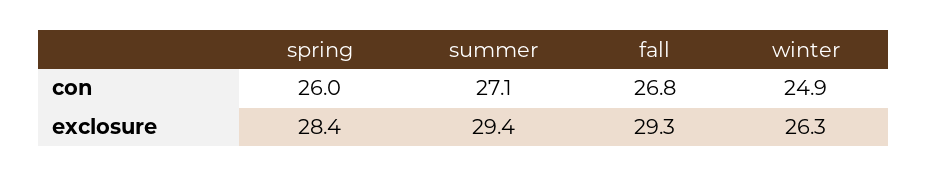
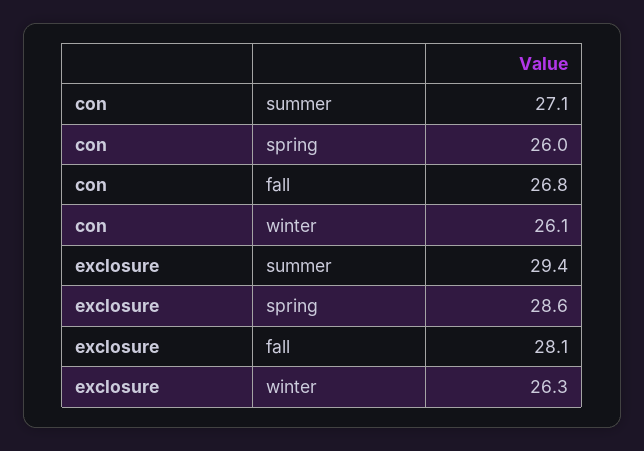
winter, con: 24.9 -> 26.1
spring, exclosure: 28.4 -> 28.6
fall, exclosure: 29.3 -> 28.1

